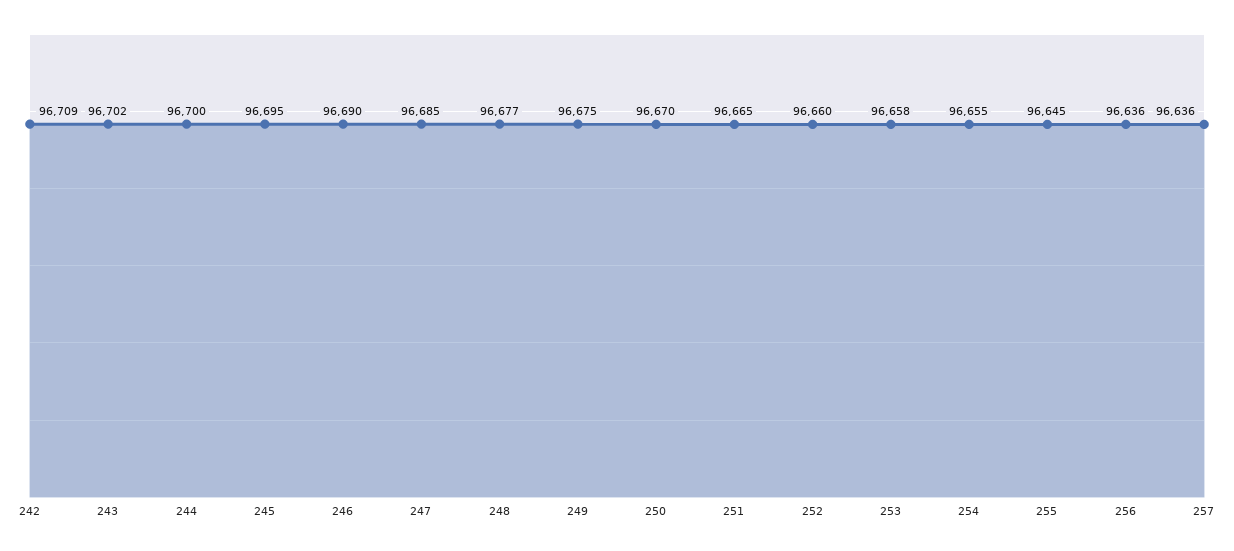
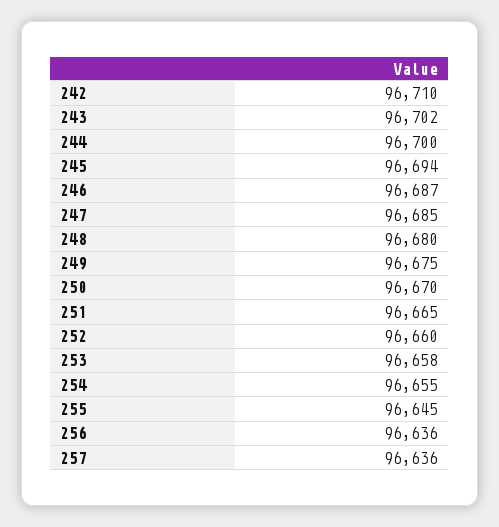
242: 96709 -> 96710
245: 96695 -> 96694
246: 96690 -> 96687
248: 96677 -> 96680

